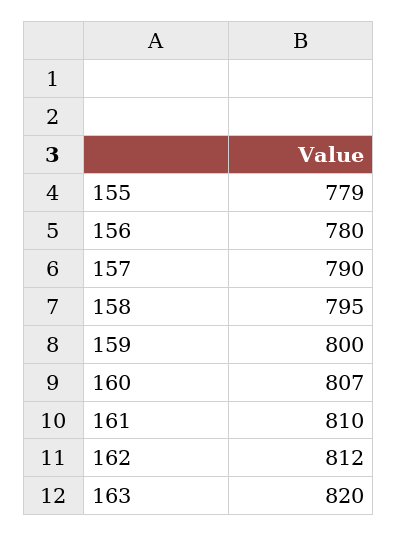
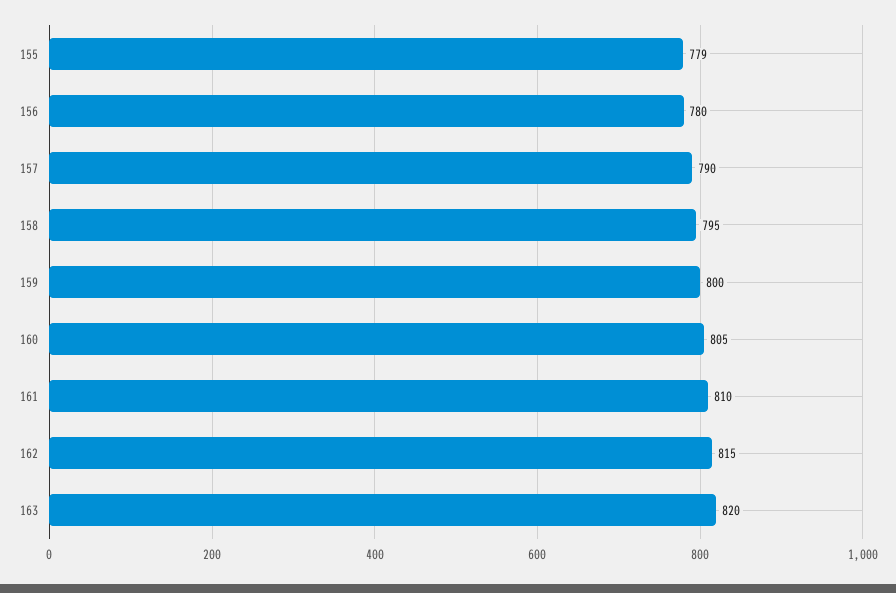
160: 807 -> 805
162: 812 -> 815

